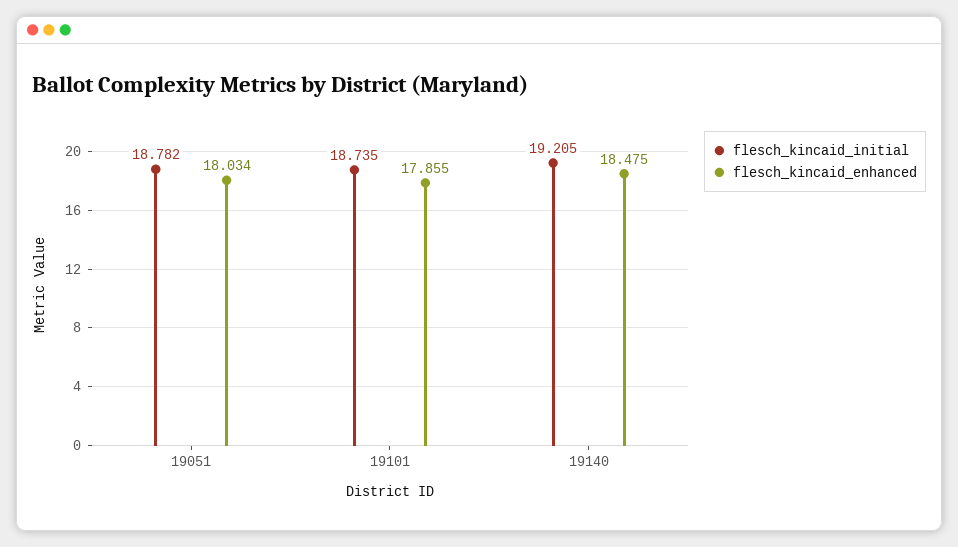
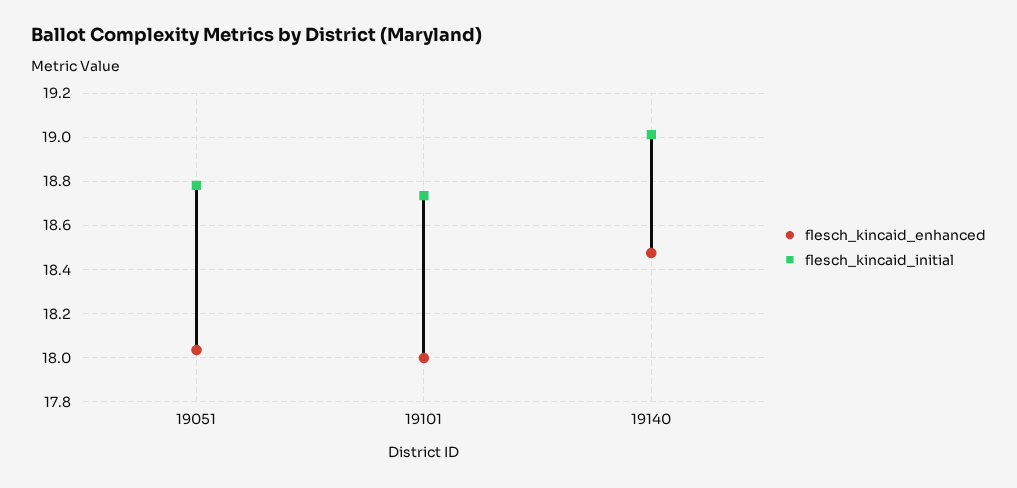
flesch_kincaid_enhanced, 19101: 17.855 -> 18
flesch_kincaid_initial, 19140: 19.205 -> 19

